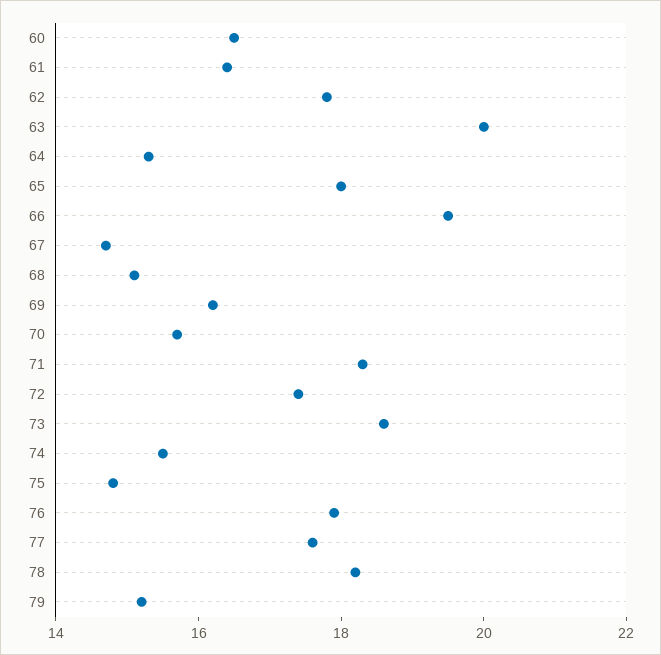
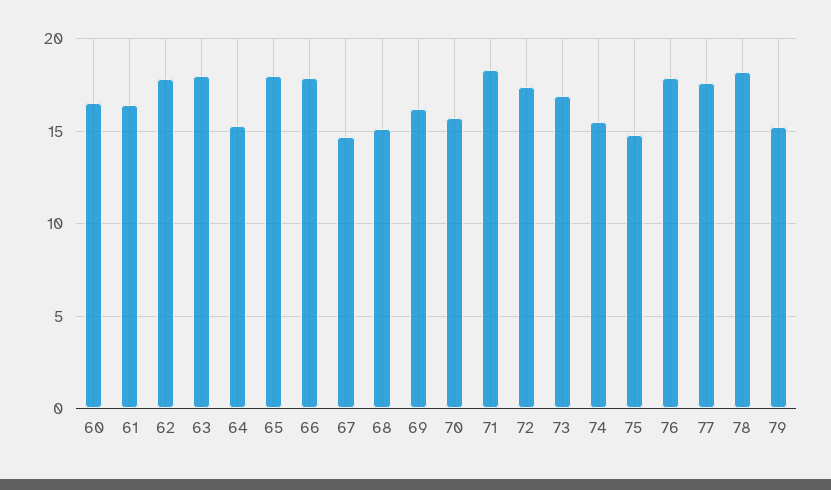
63: 20 -> 18
66: 19.5 -> 18
73: 18.5 -> 17

